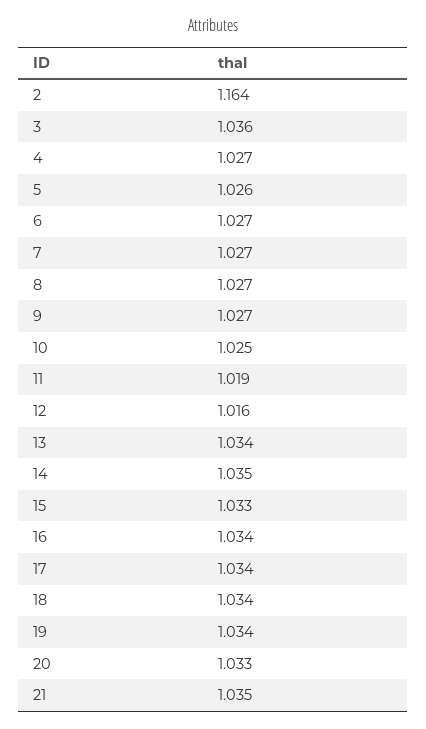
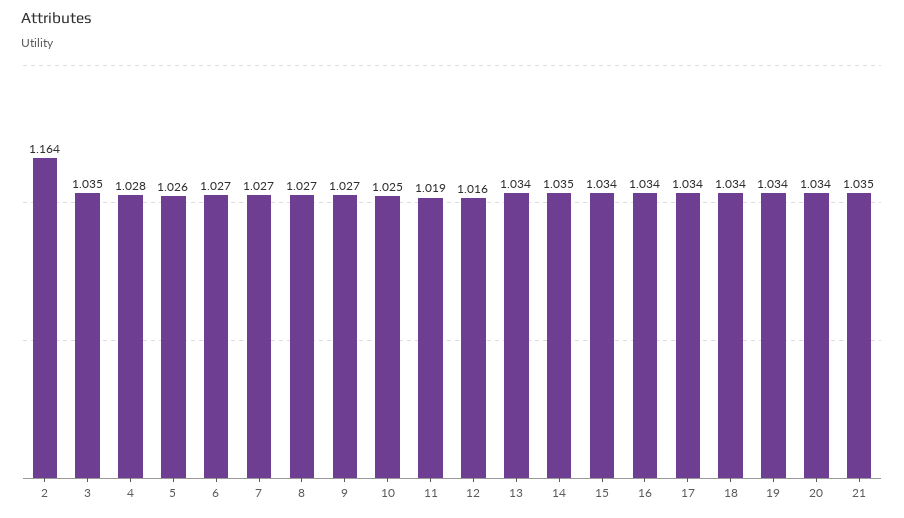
3: 1.036 -> 1.035
4: 1.027 -> 1.028
15: 1.033 -> 1.034
20: 1.033 -> 1.034

